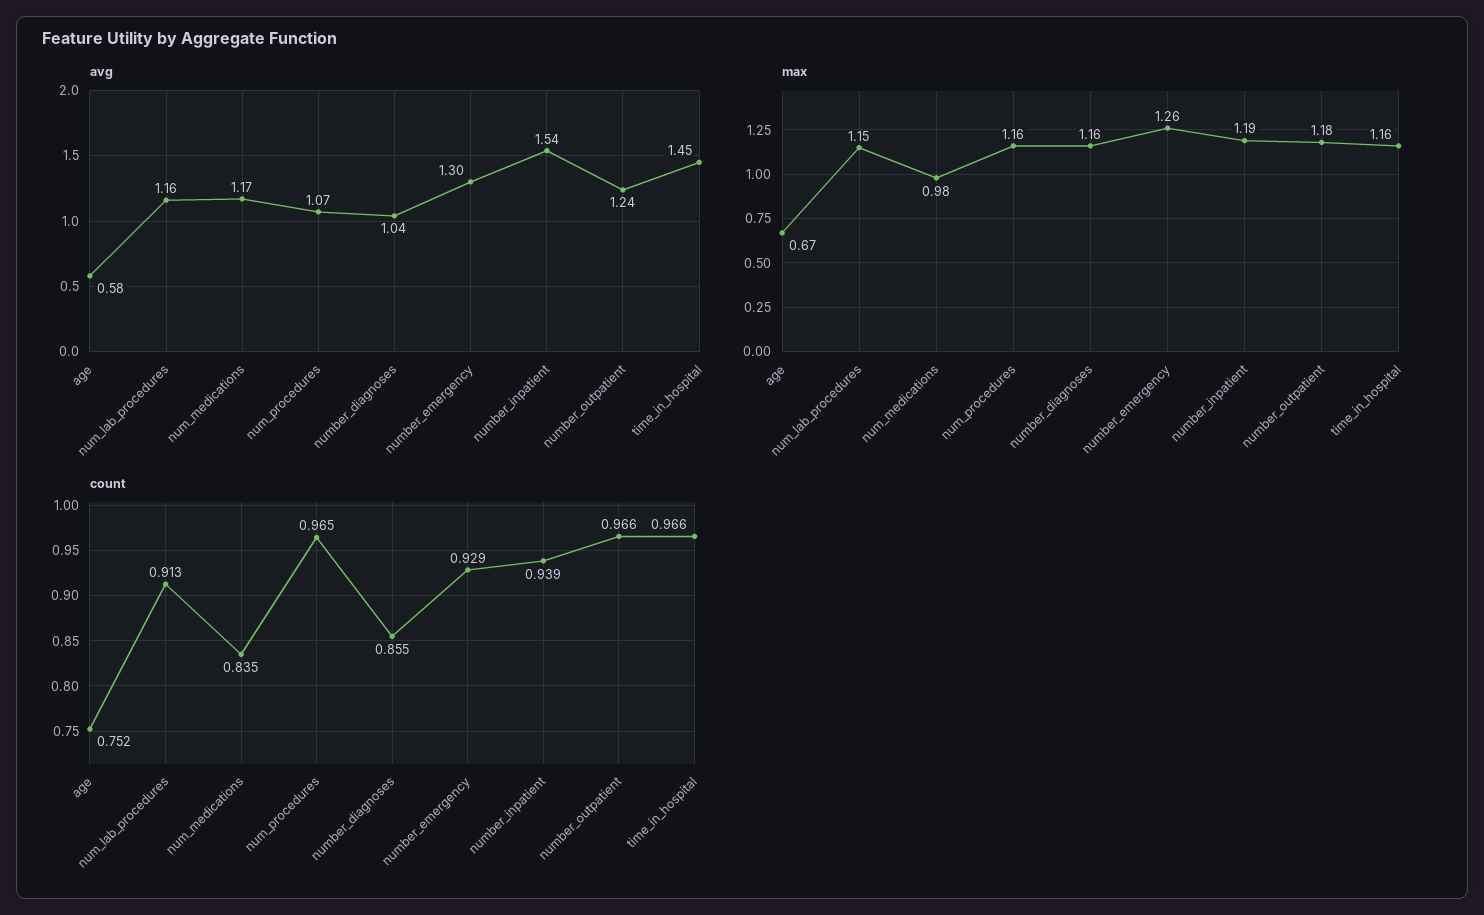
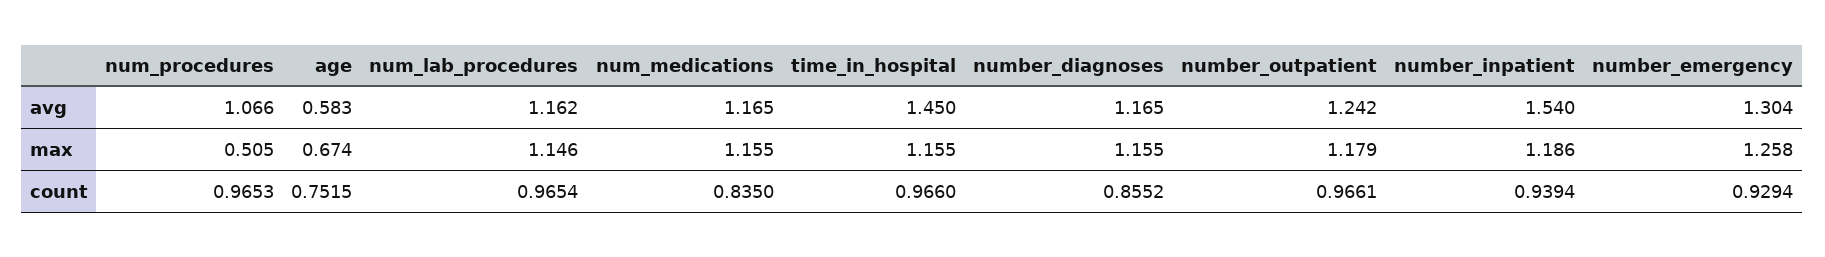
avg, number_diagnoses: 1.04 -> 1.165
max, num_medications: 0.98 -> 1.155
max, num_procedures: 1.16 -> 0.505
count, num_lab_procedures: 0.913 -> 0.9654

